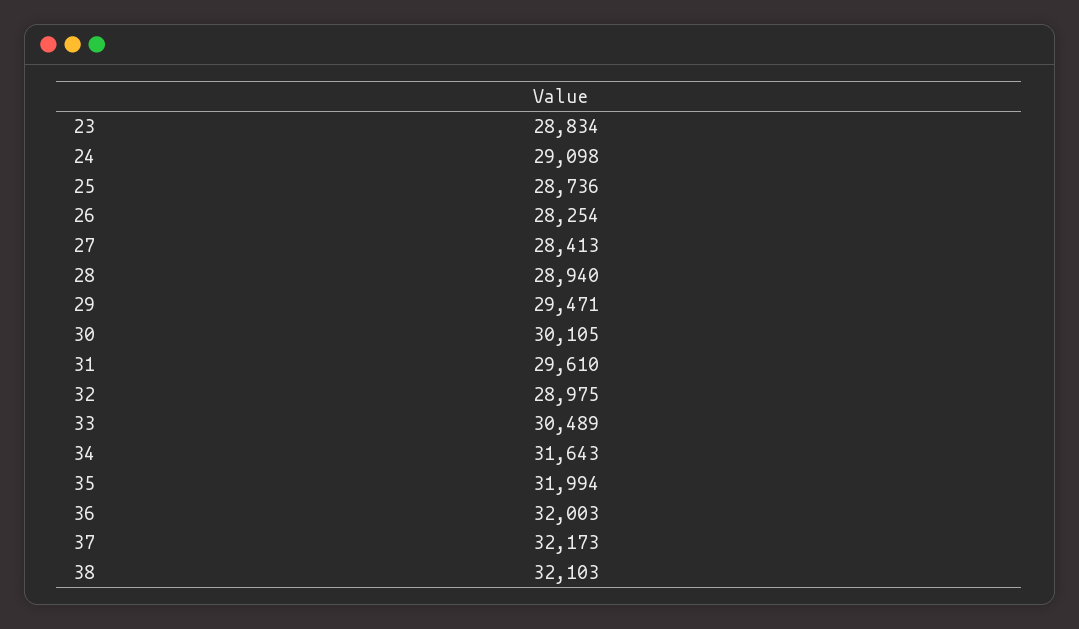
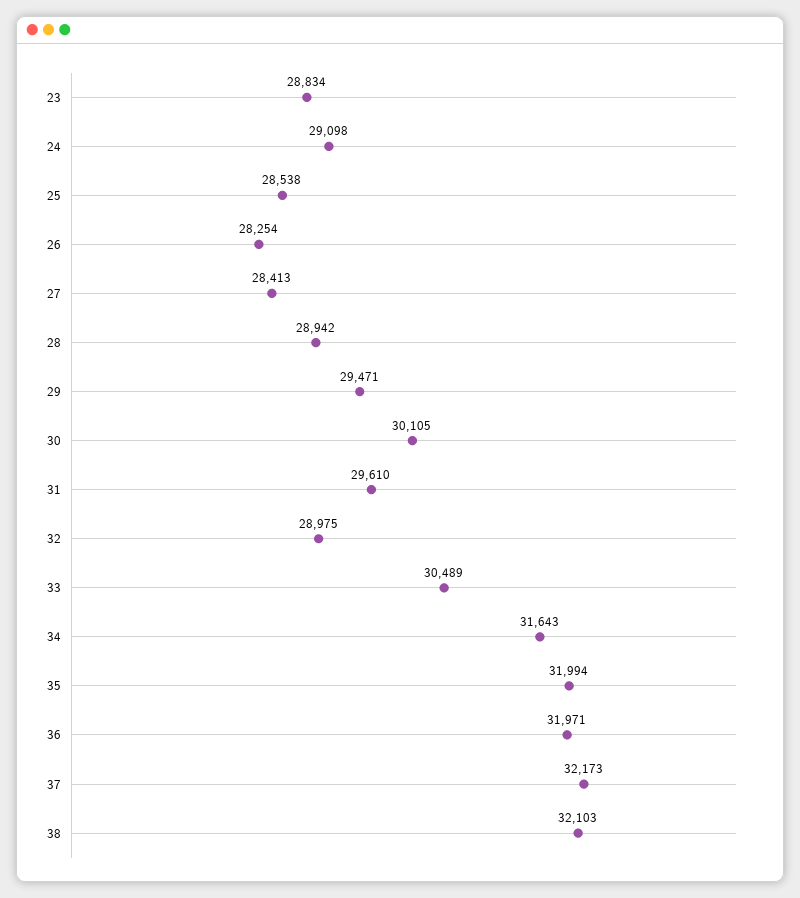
25: 28736 -> 28538
28: 28940 -> 28942
36: 32003 -> 31971

